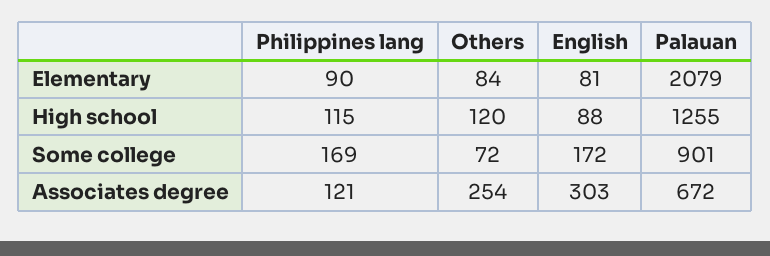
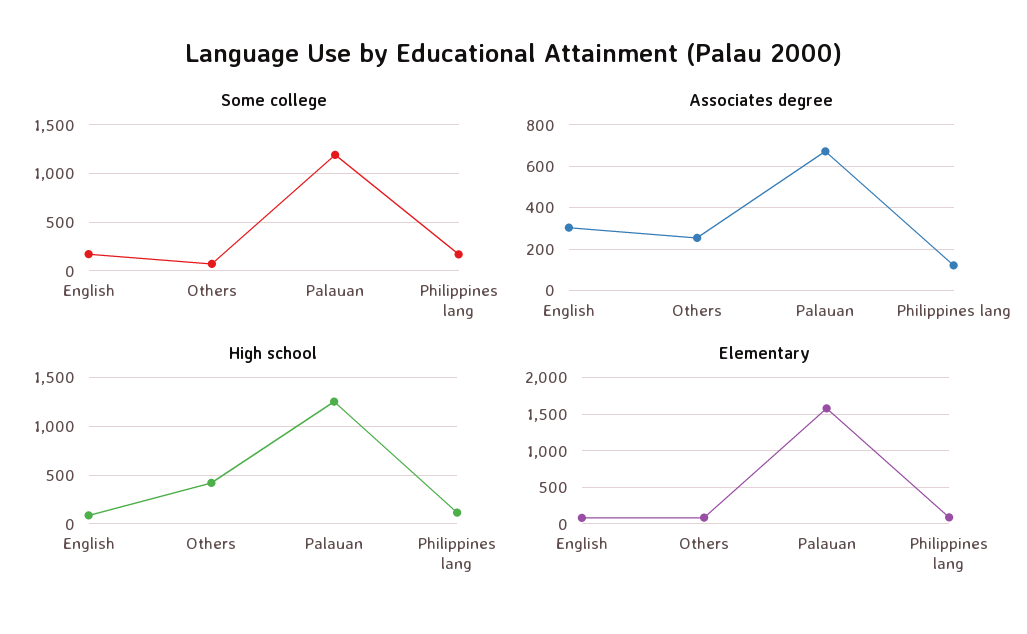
Elementary, Palauan: 2079 -> 1600
High school, Others: 120 -> 400
Some college, Palauan: 901 -> 1200

